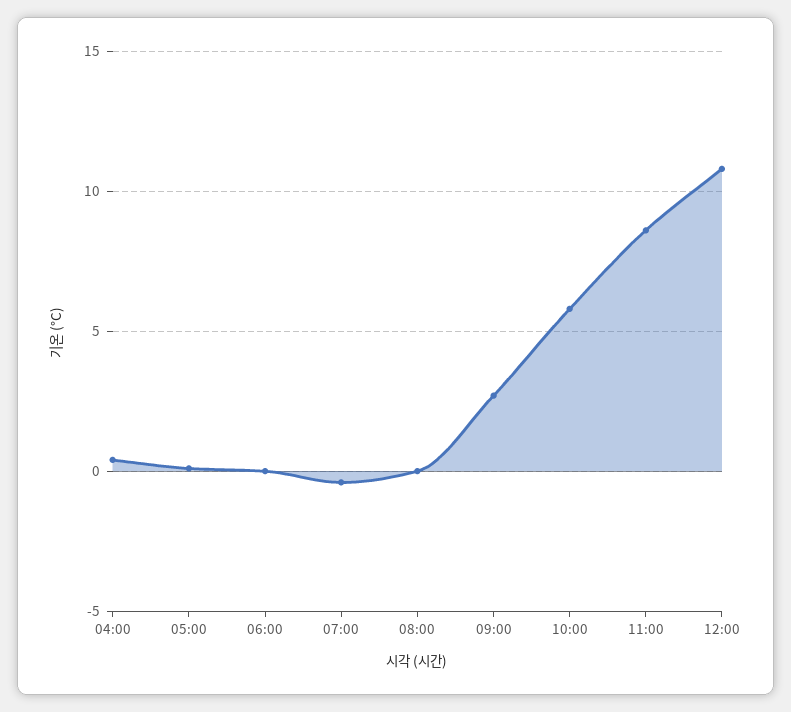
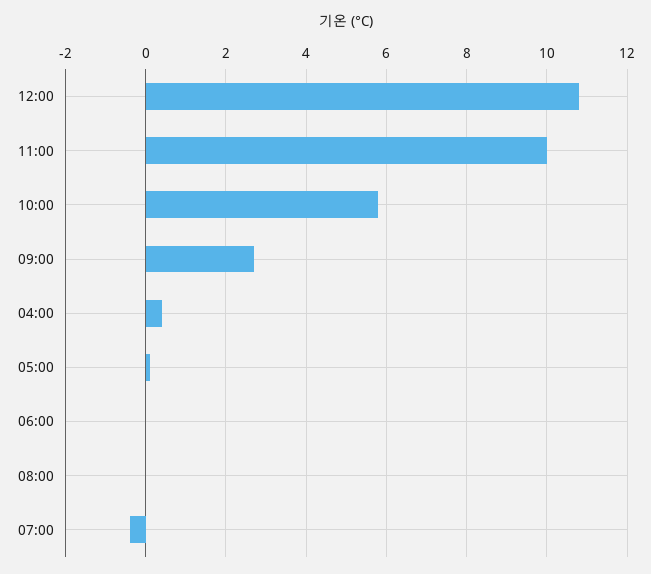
11:00: 8.5 -> 10

